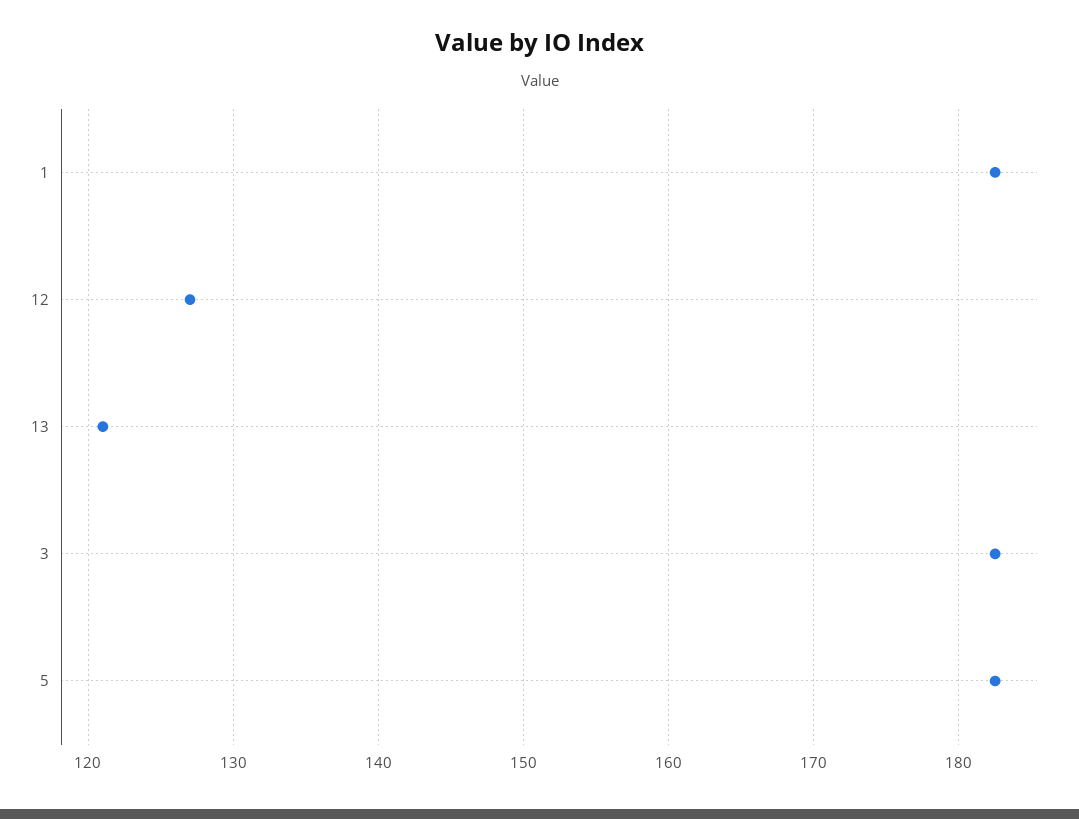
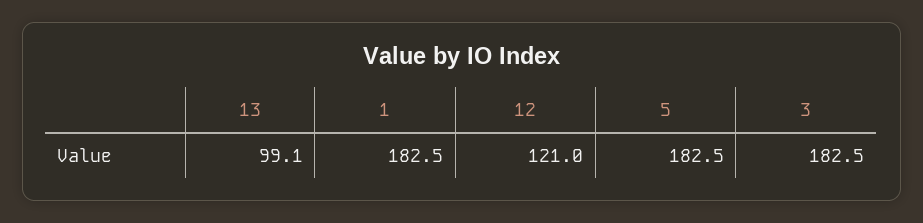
12: 127 -> 121
13: 121 -> 99.1

